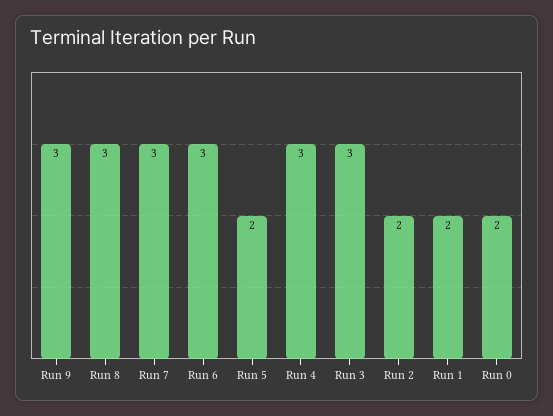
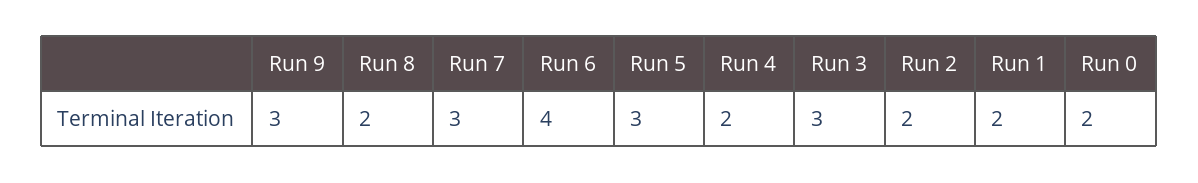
Run 8: 3 -> 2
Run 6: 3 -> 4
Run 5: 2 -> 3
Run 4: 3 -> 2

